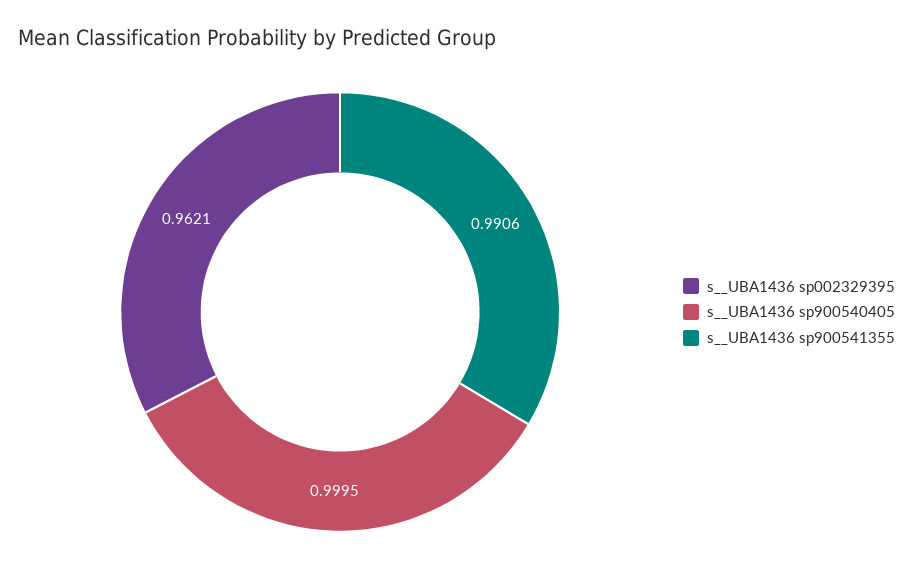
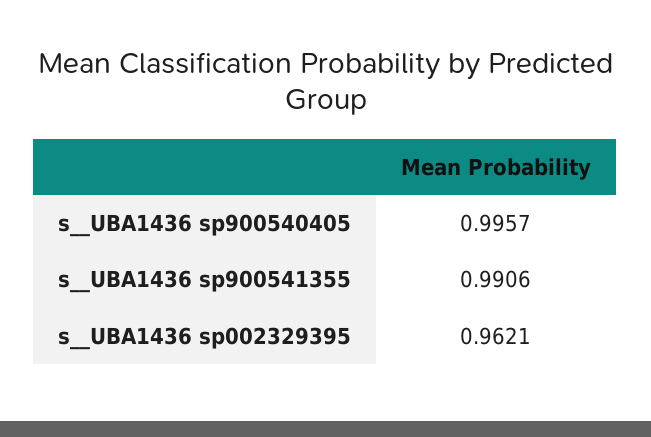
s__UBA1436 sp900540405: 0.9995 -> 0.9957

